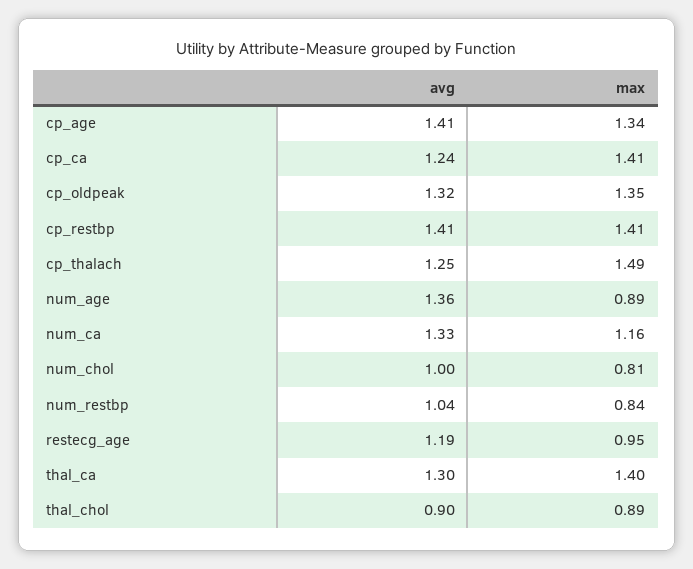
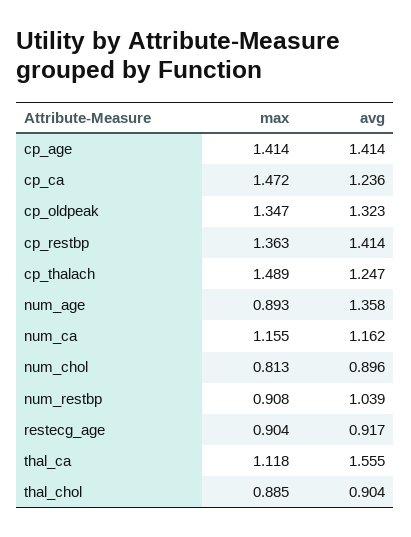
max, cp_age: 1.34 -> 1.414
max, cp_ca: 1.41 -> 1.472
max, cp_restbp: 1.41 -> 1.363
avg, num_ca: 1.33 -> 1.162
avg, num_chol: 1 -> 0.896
max, num_restbp: 0.84 -> 0.908
avg, restecg_age: 1.19 -> 0.917
max, restecg_age: 0.95 -> 0.904
avg, thal_ca: 1.3 -> 1.555
max, thal_ca: 1.4 -> 1.118

